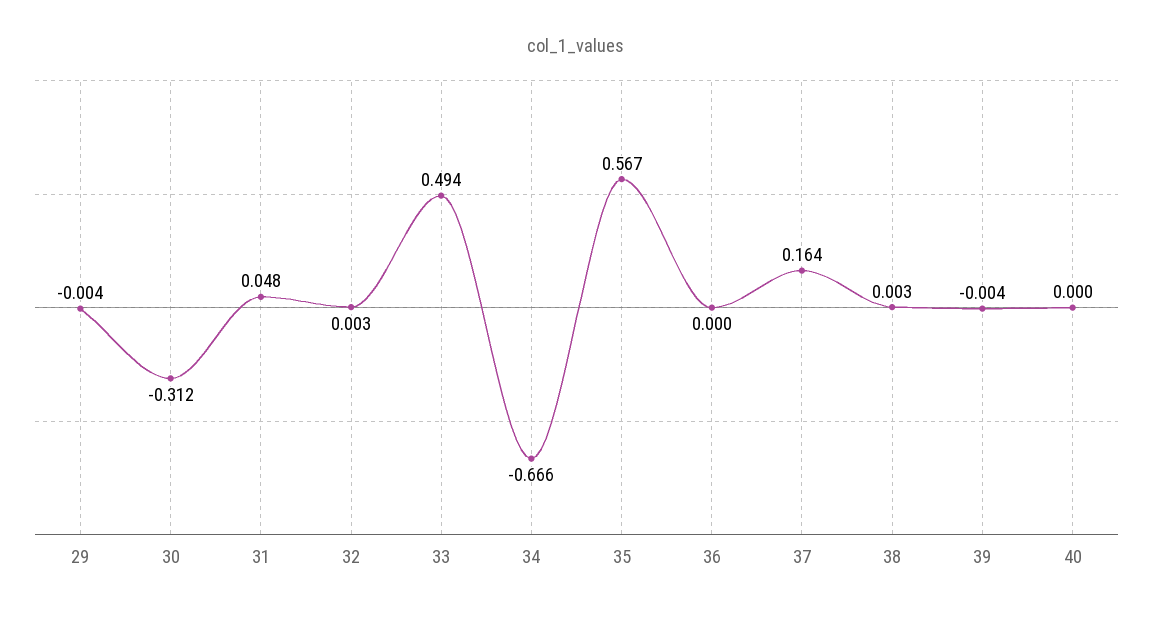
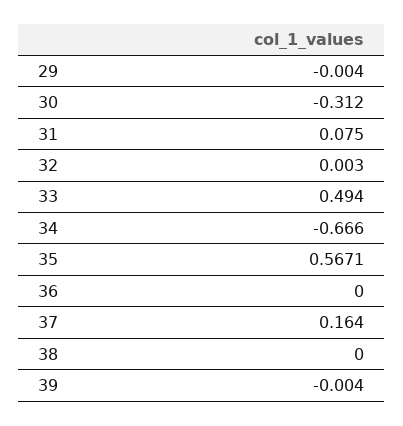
31: 0.048 -> 0.075
38: 0.003 -> 0
40: 0 -> none

